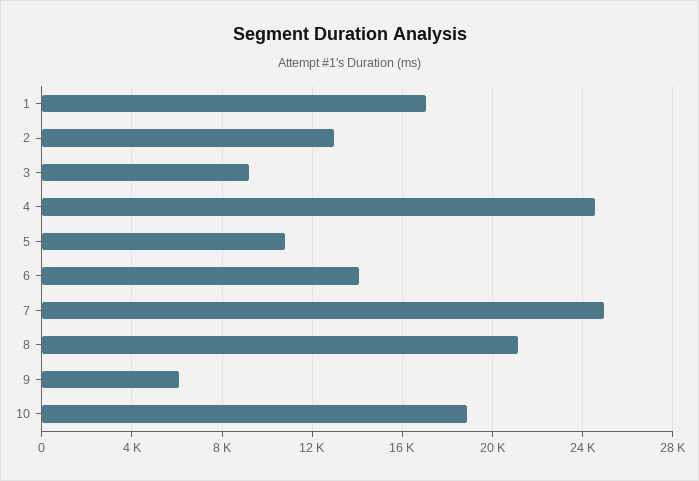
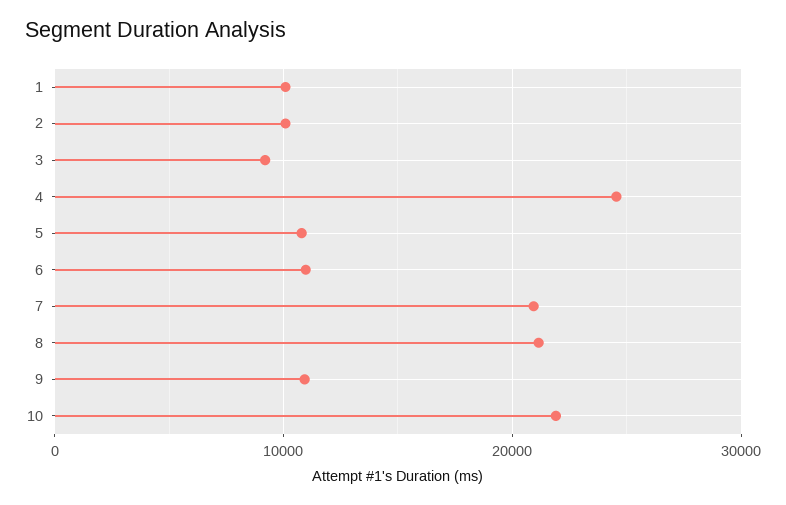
1: 17000 -> 10000
2: 13000 -> 10000
6: 14000 -> 11000
7: 25000 -> 21000
9: 6000 -> 11000
10: 19000 -> 22000

